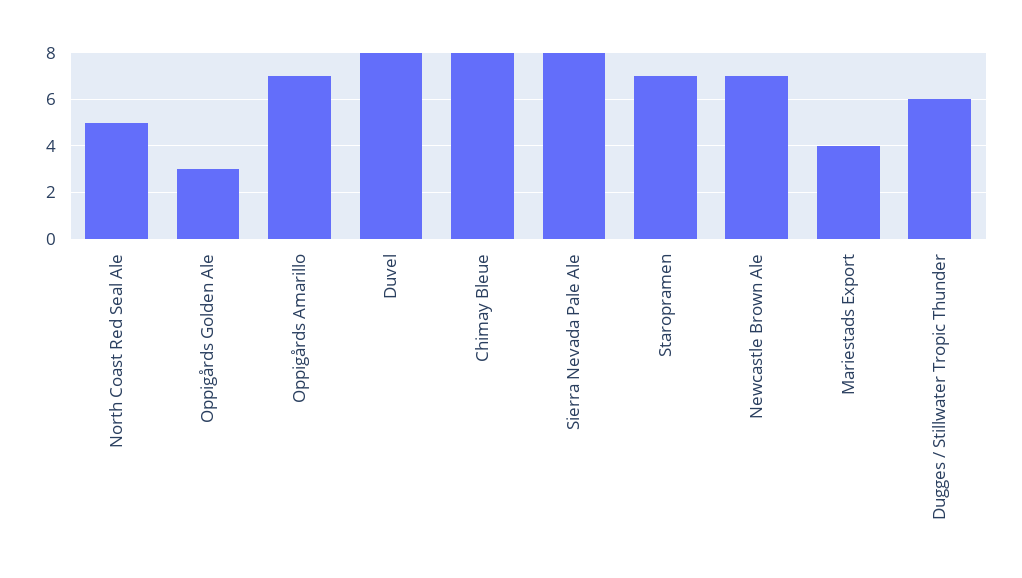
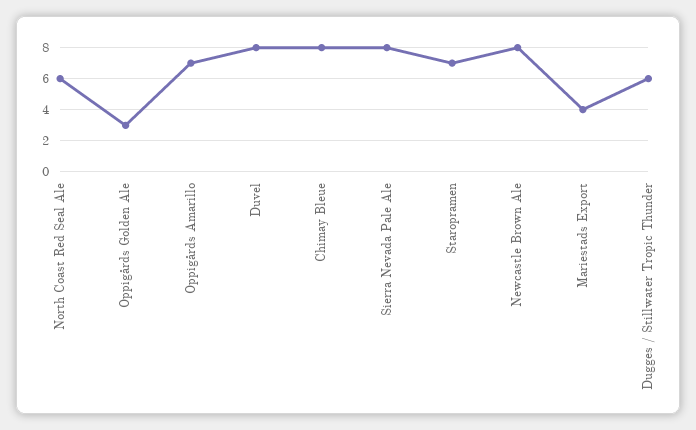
North Coast Red Seal Ale: 5 -> 6
Newcastle Brown Ale: 7 -> 8

